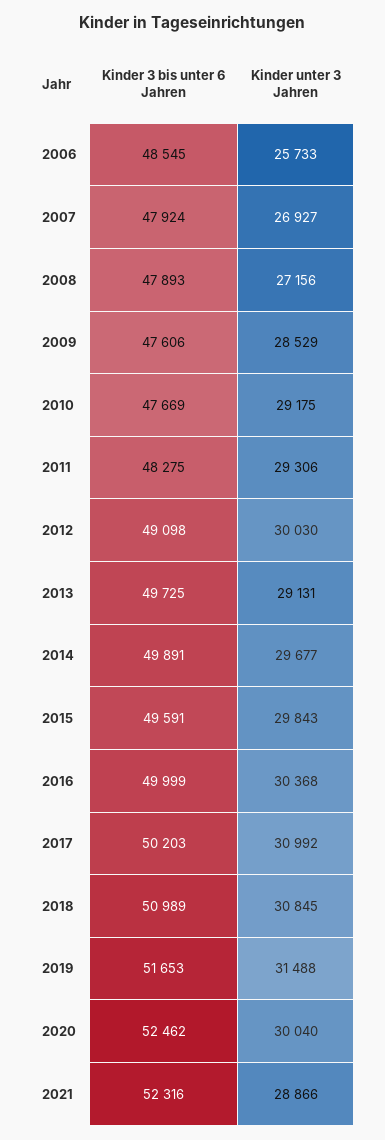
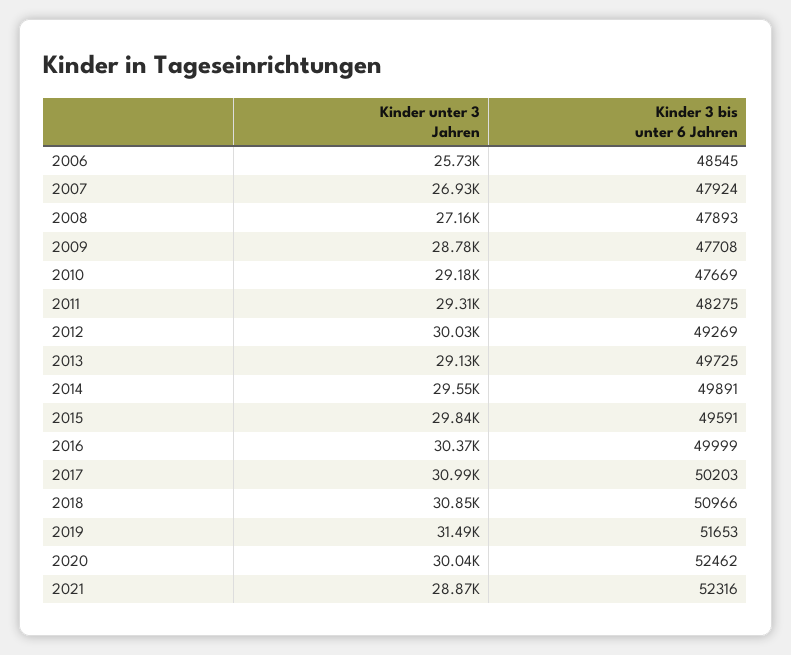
Kinder 3 bis unter 6 Jahren, 2009: 47606 -> 47708
Kinder unter 3 Jahren, 2009: 28529 -> 28780
Kinder 3 bis unter 6 Jahren, 2012: 49098 -> 49269
Kinder unter 3 Jahren, 2014: 29677 -> 29550
Kinder 3 bis unter 6 Jahren, 2018: 50989 -> 50966

